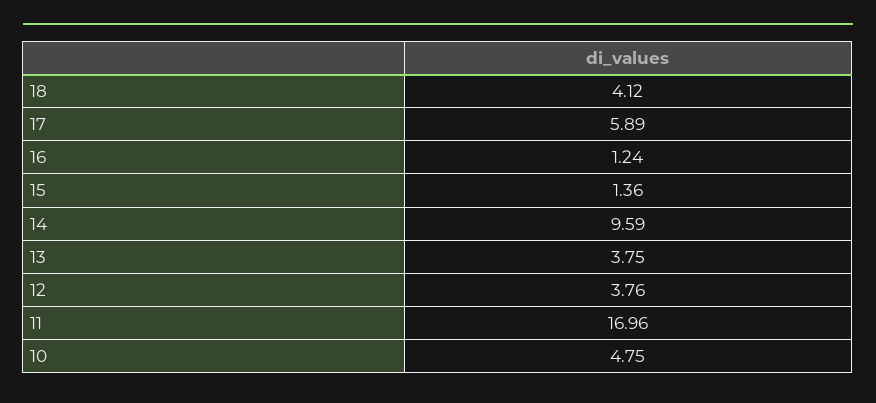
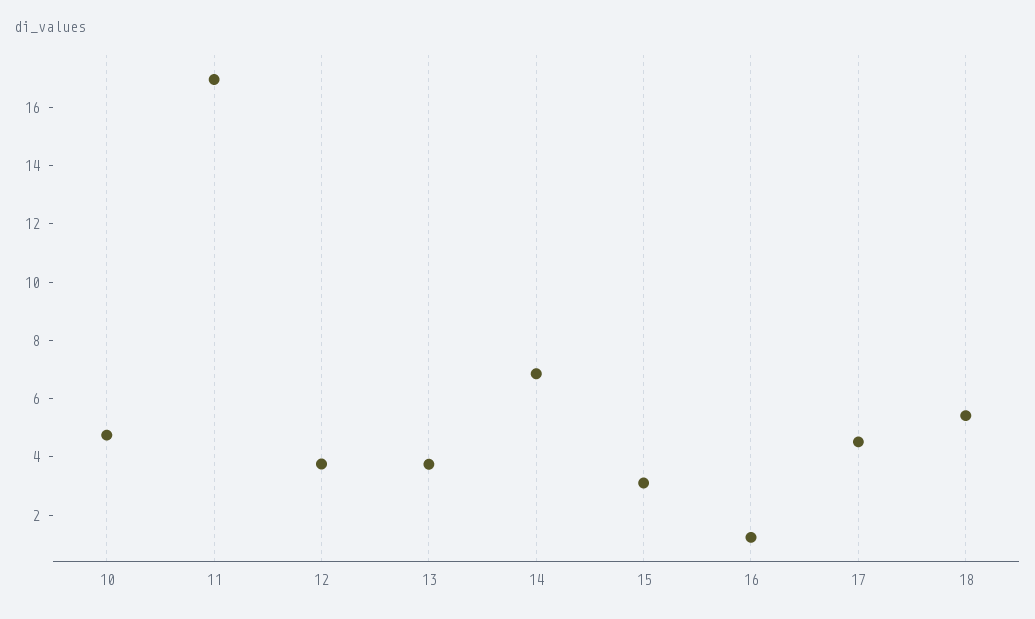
18: 4.12 -> 5.5
17: 5.89 -> 4.5
15: 1.36 -> 3
14: 9.59 -> 7

